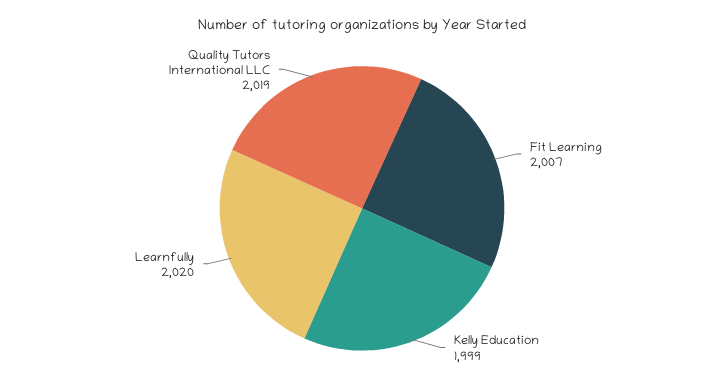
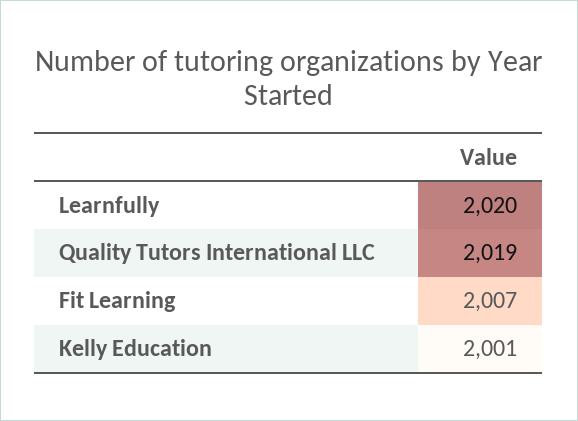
Kelly Education: 1999 -> 2001

